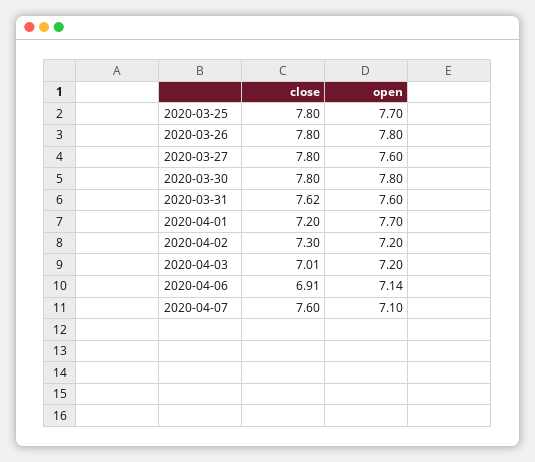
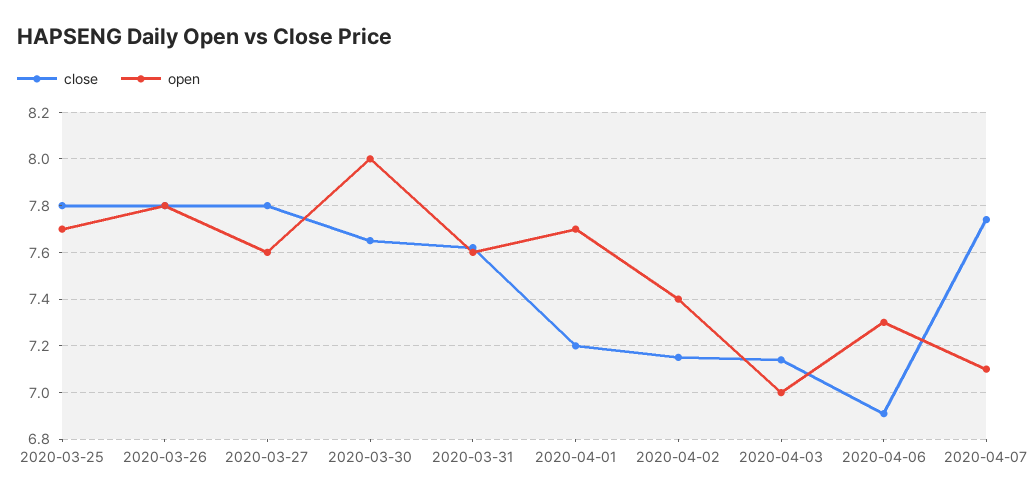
close, 2020-03-30: 7.8 -> 7.65
open, 2020-03-30: 7.8 -> 8
close, 2020-04-02: 7.3 -> 7.15
open, 2020-04-02: 7.2 -> 7.4
close, 2020-04-03: 7.01 -> 7.15
open, 2020-04-03: 7.2 -> 7
open, 2020-04-06: 7.14 -> 7.3
close, 2020-04-07: 7.6 -> 7.75

